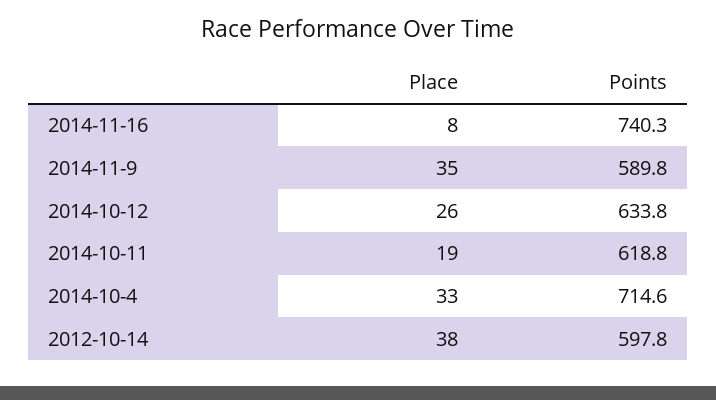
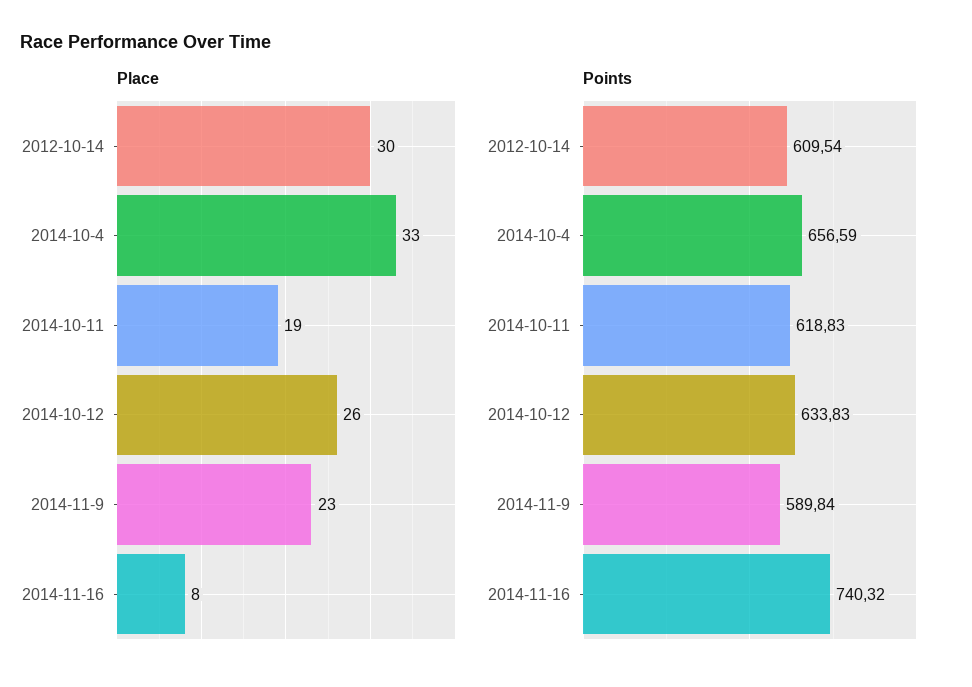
Place, 2014-11-9: 35 -> 23
Points, 2014-10-4: 714.6 -> 656.59
Place, 2012-10-14: 38 -> 30
Points, 2012-10-14: 597.8 -> 609.54

